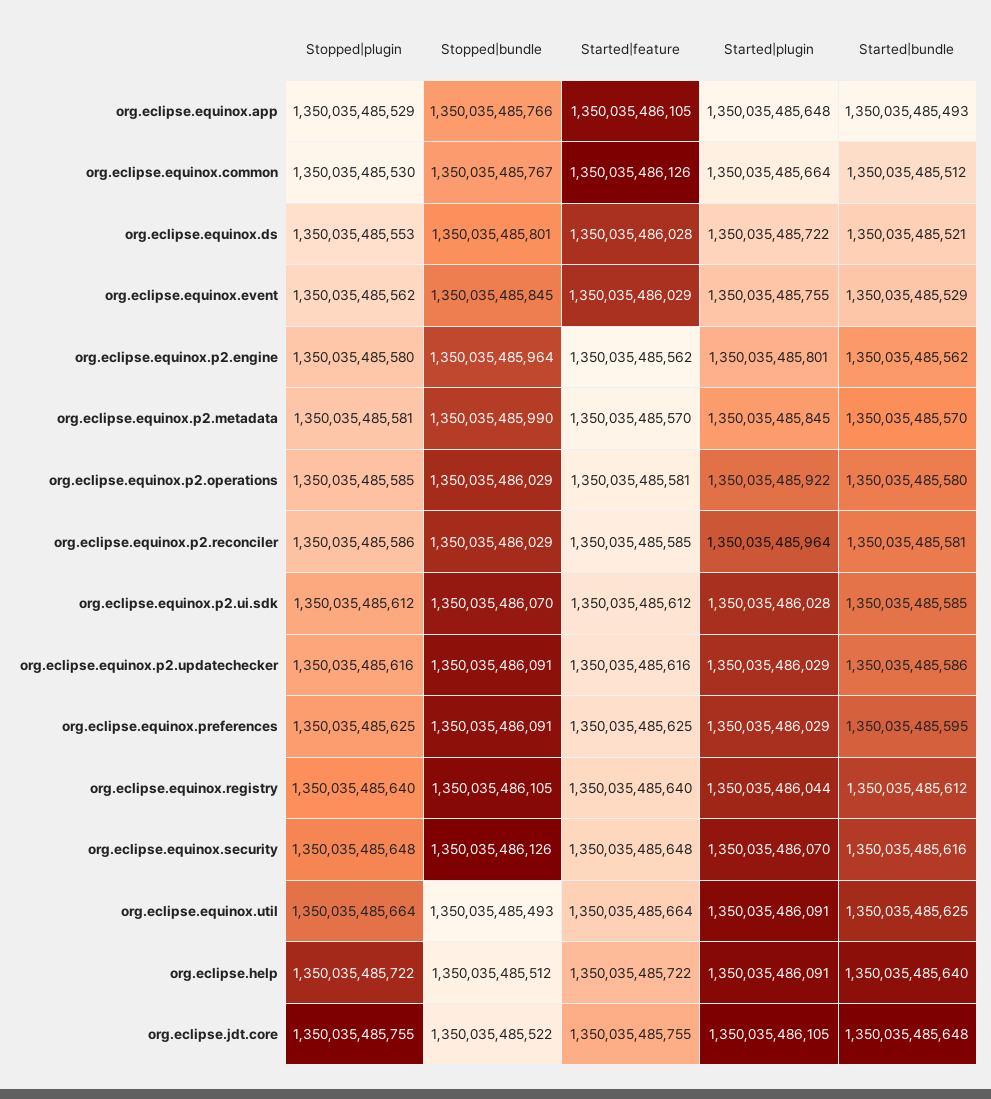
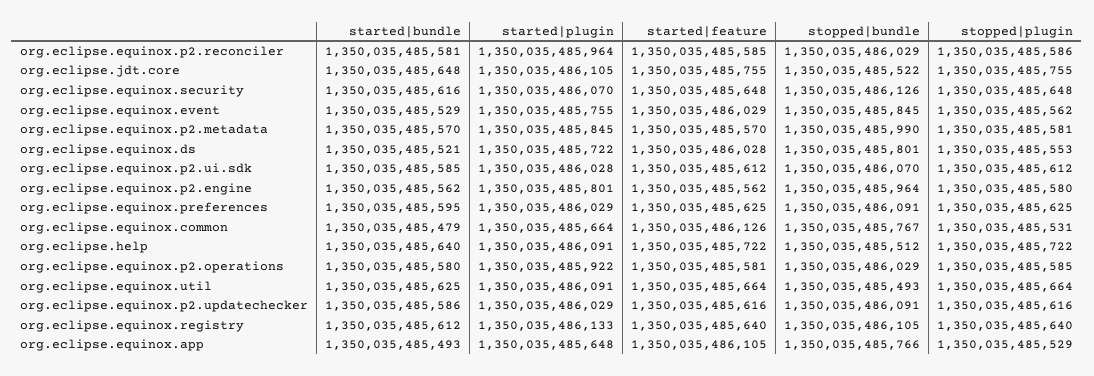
Stopped|plugin, org.eclipse.equinox.common: 1350035485530 -> 1350035485531
Started|bundle, org.eclipse.equinox.common: 1350035485512 -> 1350035485479
Started|plugin, org.eclipse.equinox.registry: 1350035486044 -> 1350035486133

